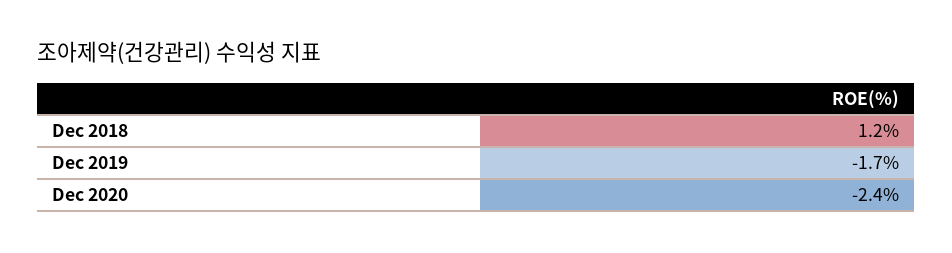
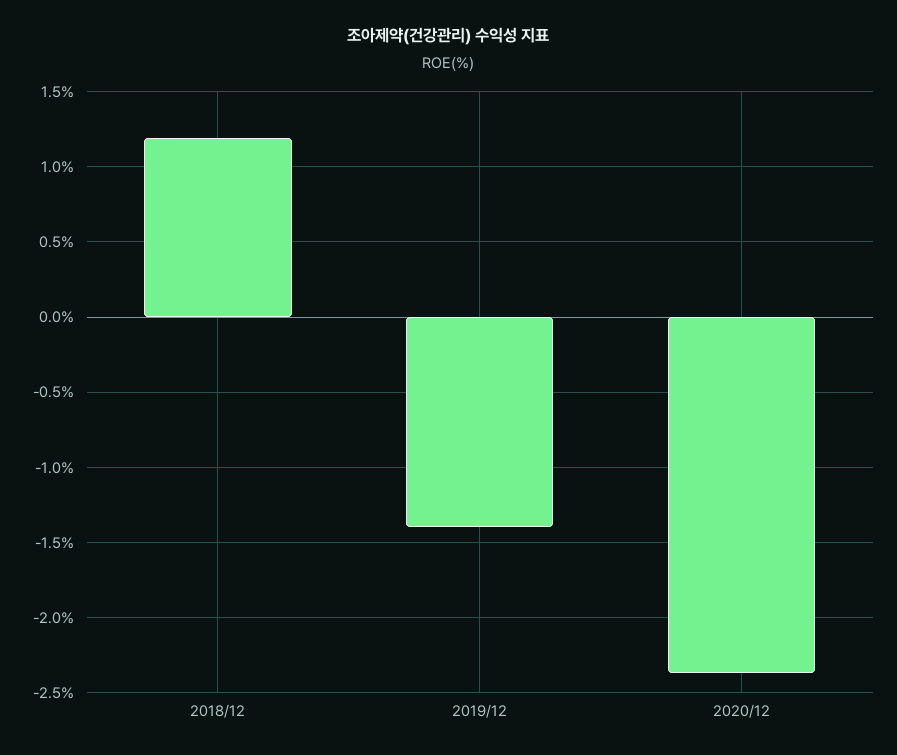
Dec 2019: -1.7 -> -1.4

